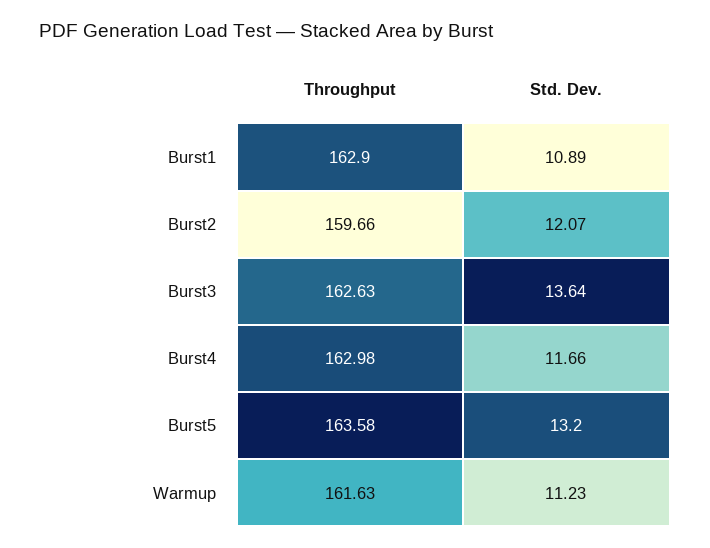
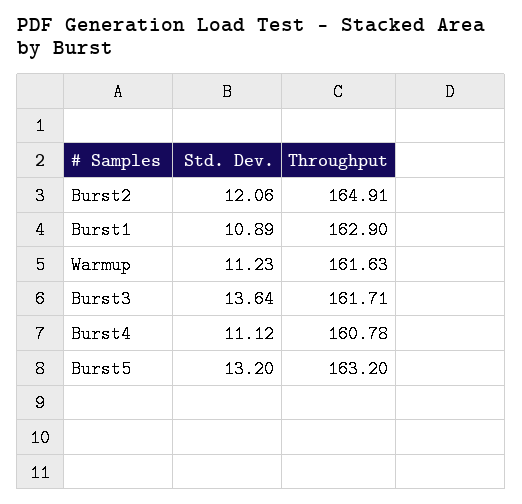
Throughput, Burst2: 159.66 -> 164.91
Std. Dev., Burst2: 12.07 -> 12.06
Throughput, Burst3: 162.63 -> 161.71
Throughput, Burst4: 162.98 -> 160.78
Std. Dev., Burst4: 11.66 -> 11.12
Throughput, Burst5: 163.58 -> 163.2

